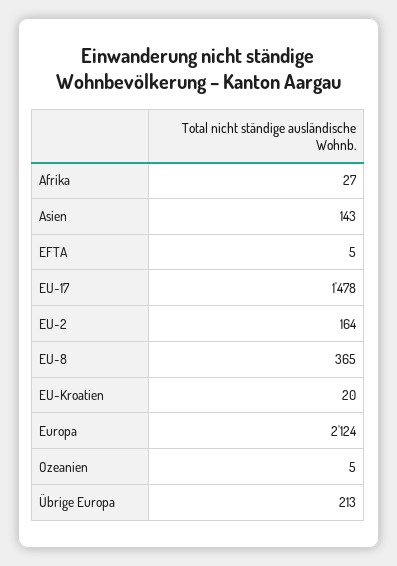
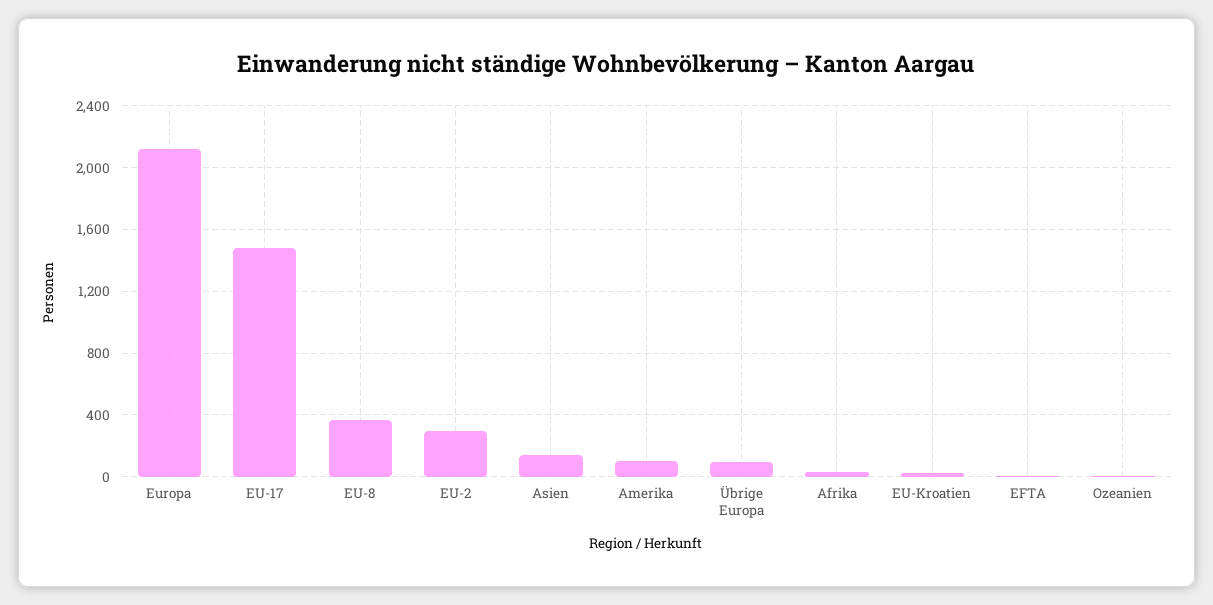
EU-2: 164 -> 300
Übrige Europa: 213 -> 100
Amerika: none -> 100

